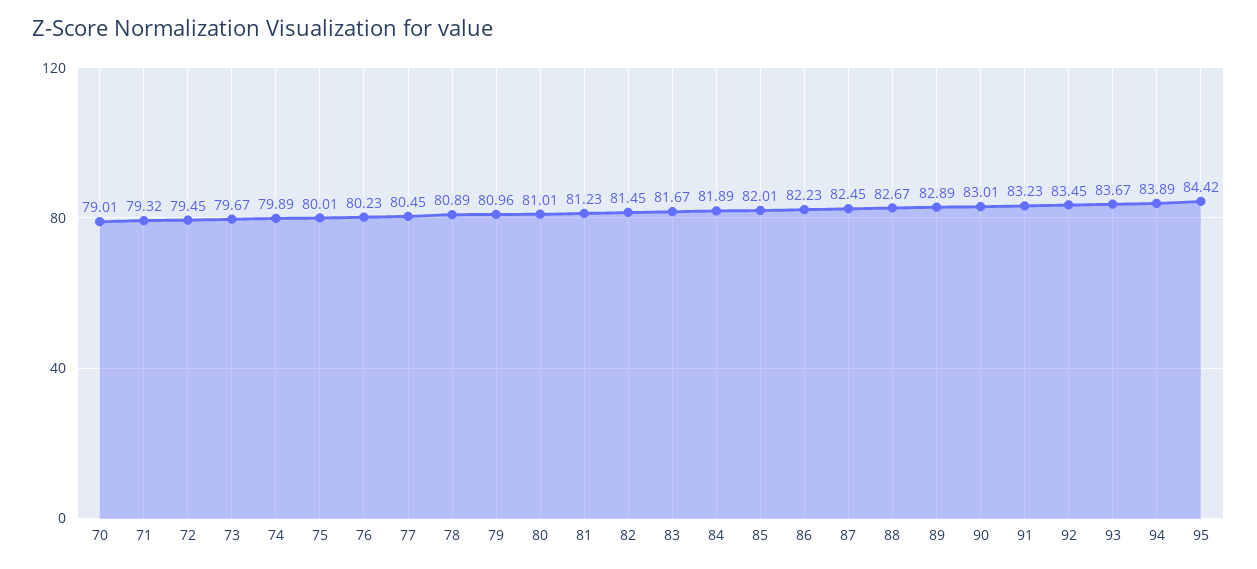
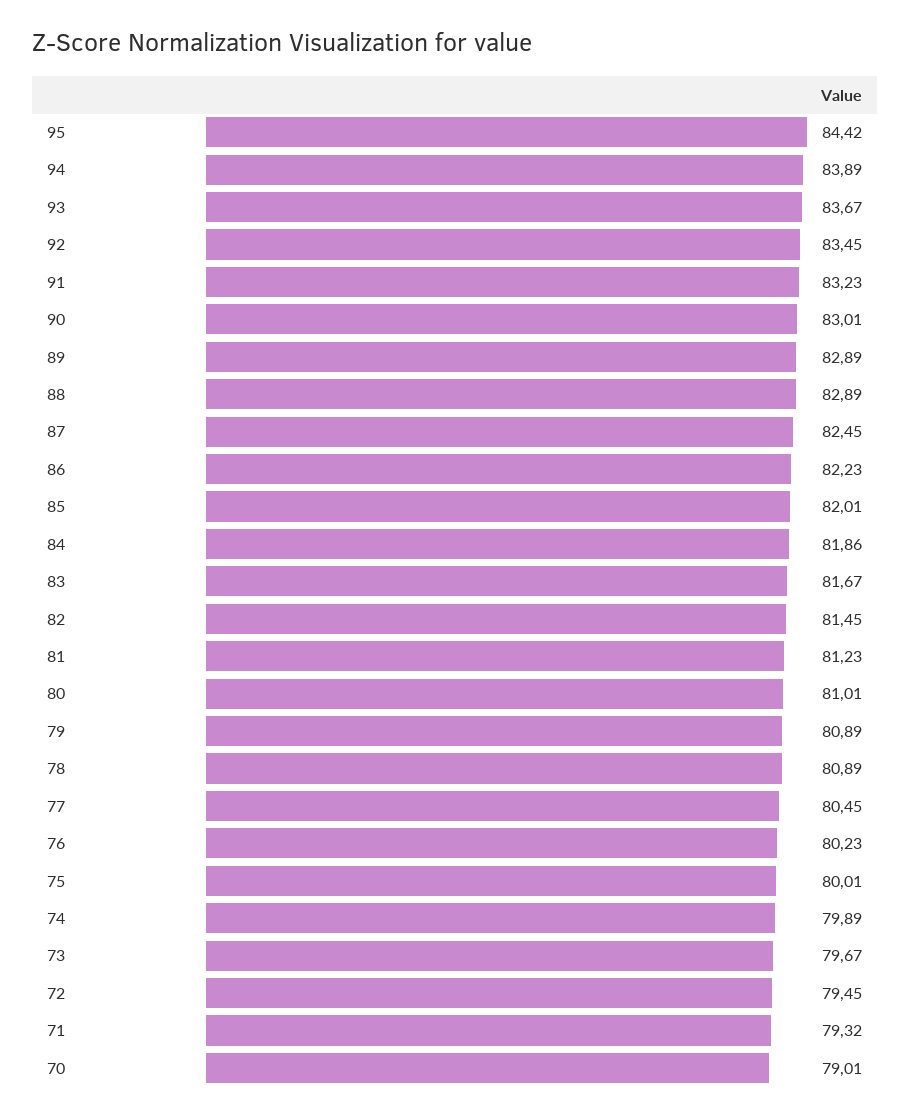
79: 80.96 -> 80.89
84: 81.89 -> 81.86
88: 82.67 -> 82.89

